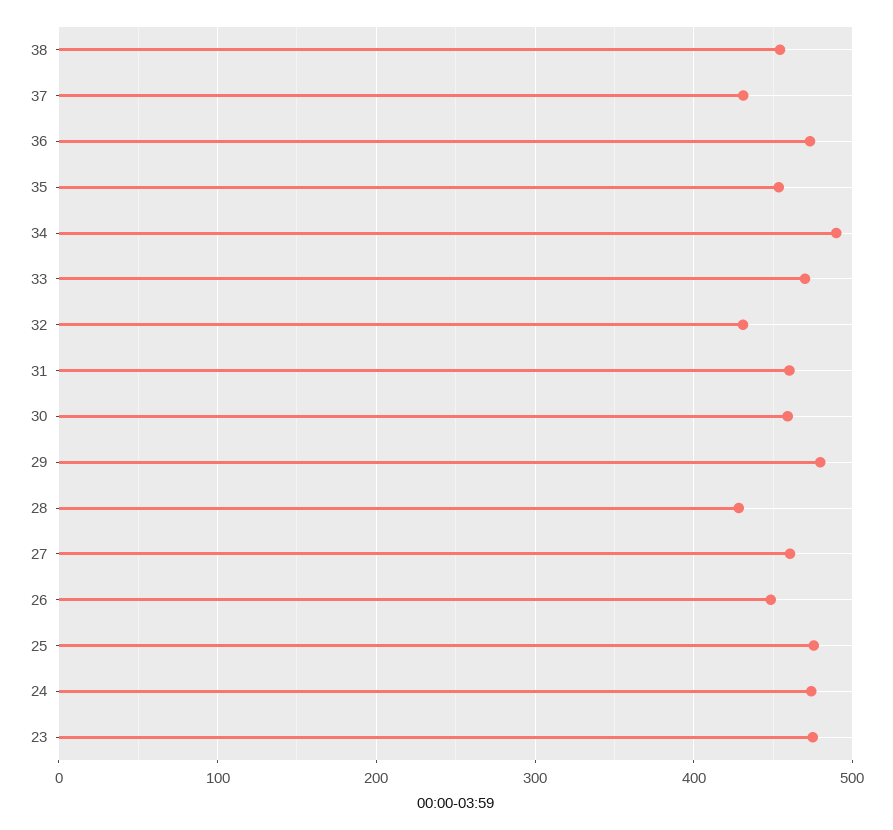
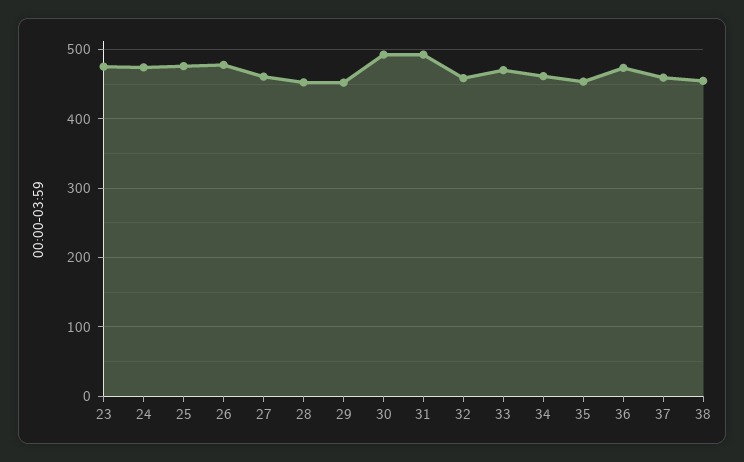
37: 430 -> 460
34: 490 -> 460
32: 430 -> 460
31: 460 -> 490
30: 460 -> 490
29: 480 -> 450
28: 430 -> 450
26: 450 -> 480

